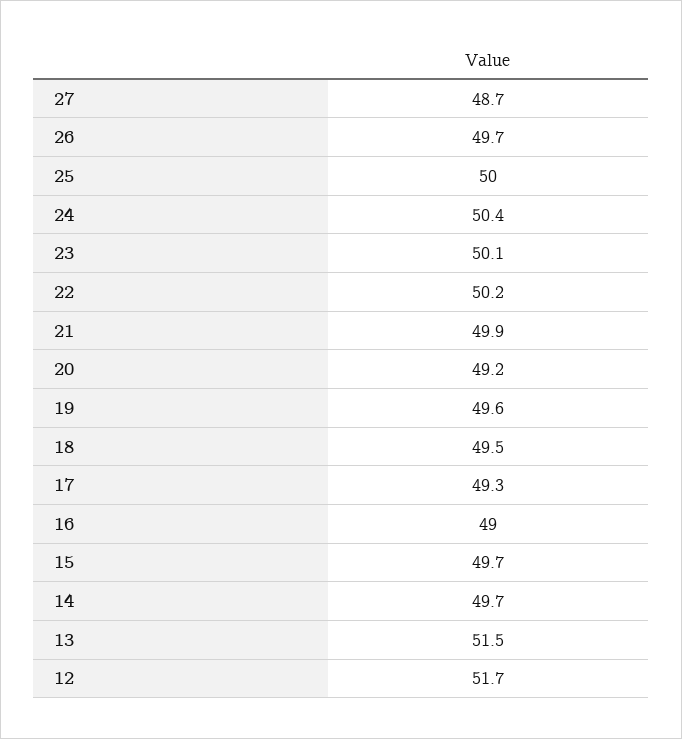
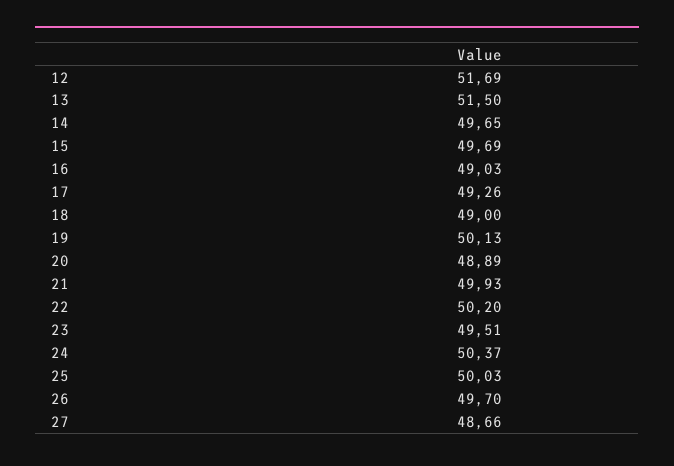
23: 50.1 -> 49.51
20: 49.2 -> 48.89
19: 49.6 -> 50.13
18: 49.5 -> 49

